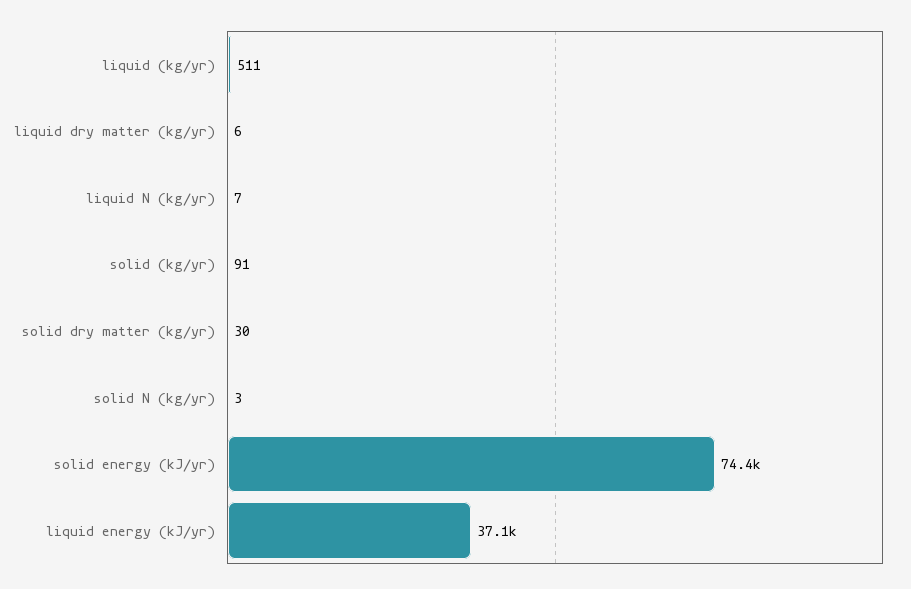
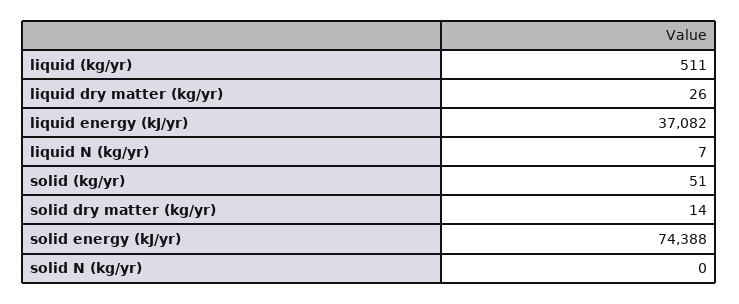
liquid dry matter (kg/yr): 6 -> 26
solid (kg/yr): 91 -> 51
solid dry matter (kg/yr): 30 -> 14
solid N (kg/yr): 3 -> 0

